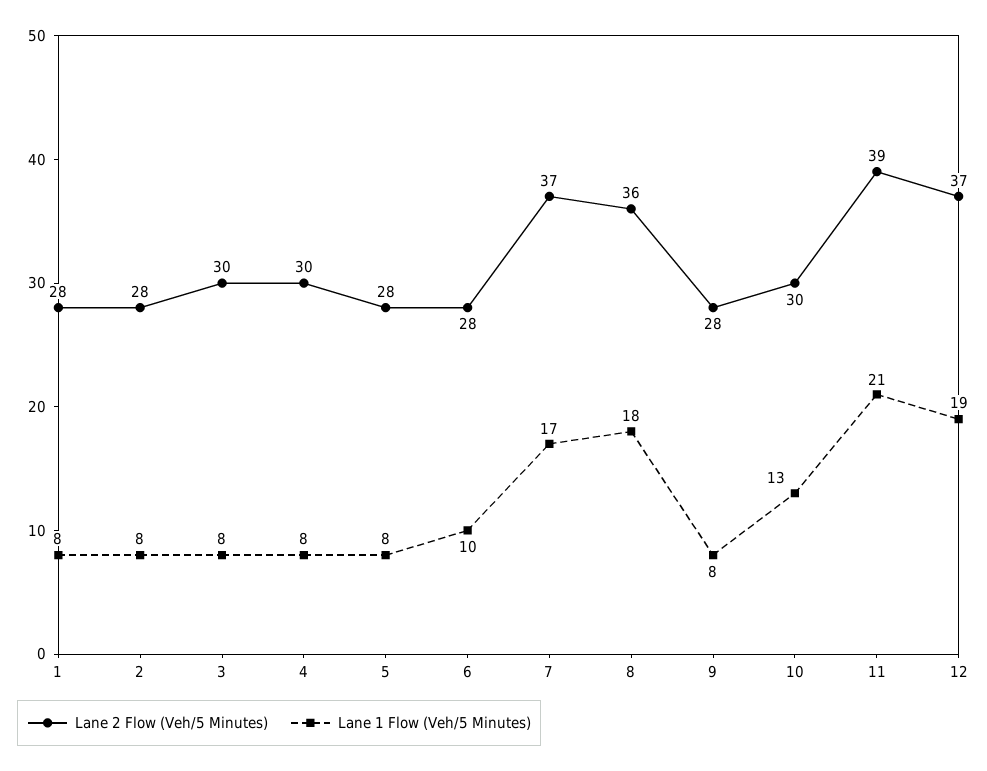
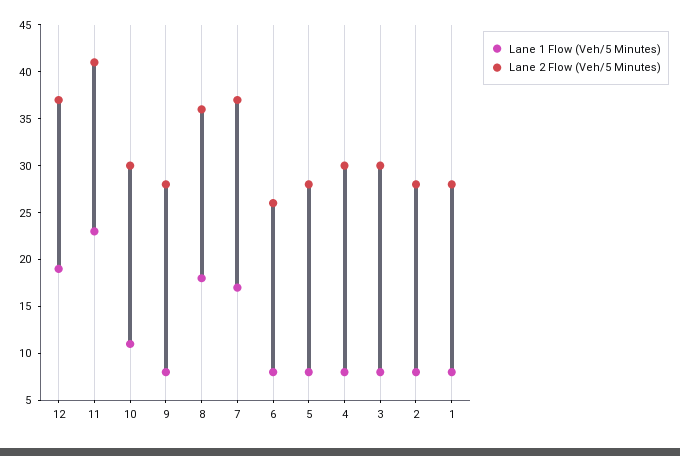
Lane 2 Flow (Veh/5 Minutes), 6: 28 -> 26
Lane 1 Flow (Veh/5 Minutes), 6: 10 -> 8
Lane 1 Flow (Veh/5 Minutes), 10: 13 -> 11
Lane 2 Flow (Veh/5 Minutes), 11: 39 -> 41
Lane 1 Flow (Veh/5 Minutes), 11: 21 -> 23

